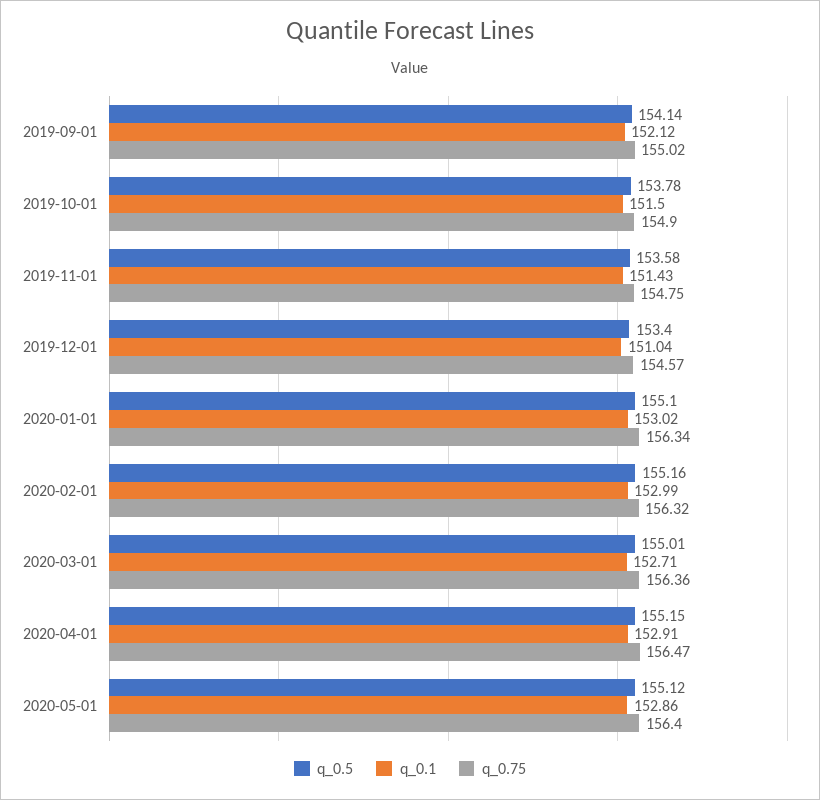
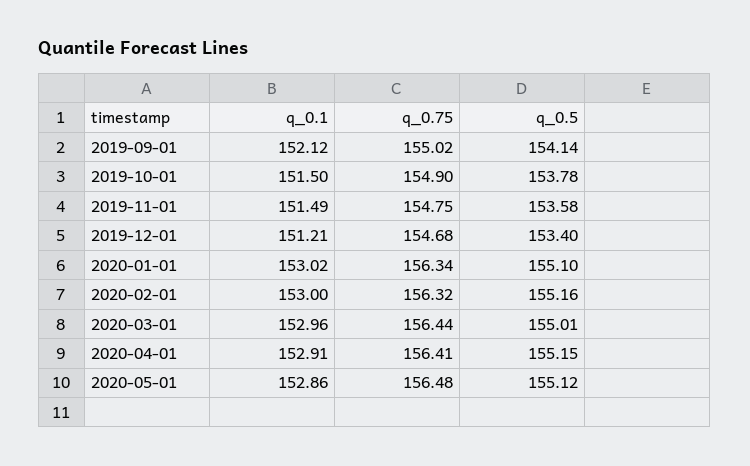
q_0.1, 2019-11-01: 151.43 -> 151.49
q_0.1, 2019-12-01: 151.04 -> 151.21
q_0.75, 2019-12-01: 154.57 -> 154.68
q_0.1, 2020-02-01: 152.99 -> 153
q_0.1, 2020-03-01: 152.71 -> 152.96
q_0.75, 2020-03-01: 156.36 -> 156.44
q_0.75, 2020-04-01: 156.47 -> 156.41
q_0.75, 2020-05-01: 156.4 -> 156.48

